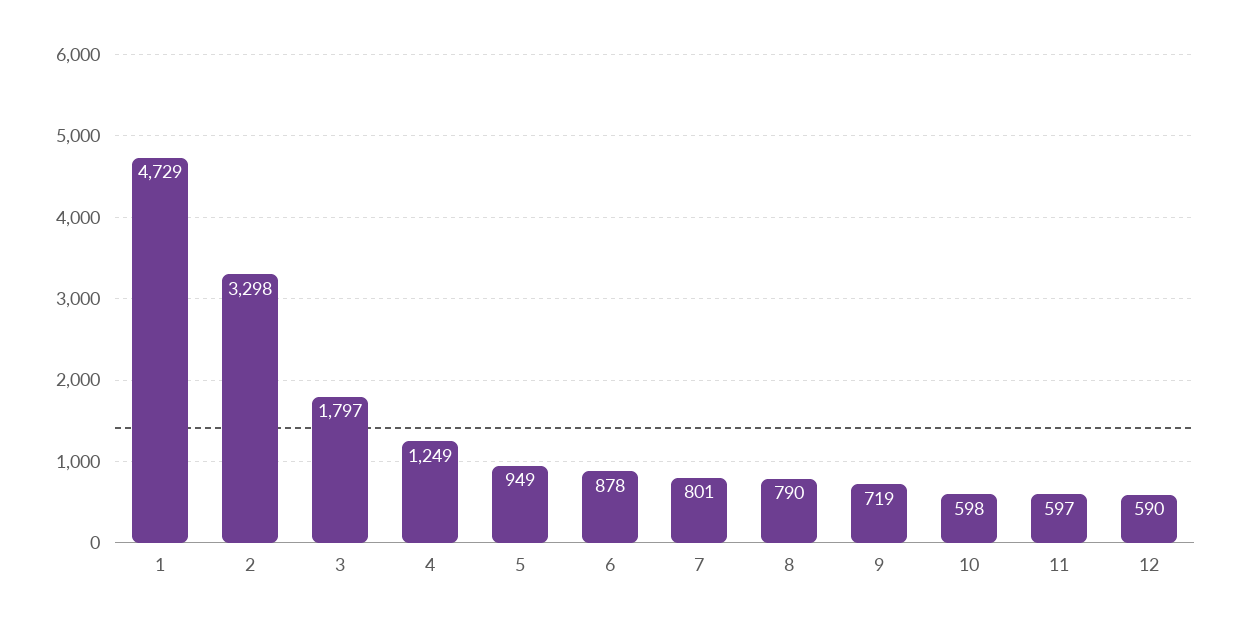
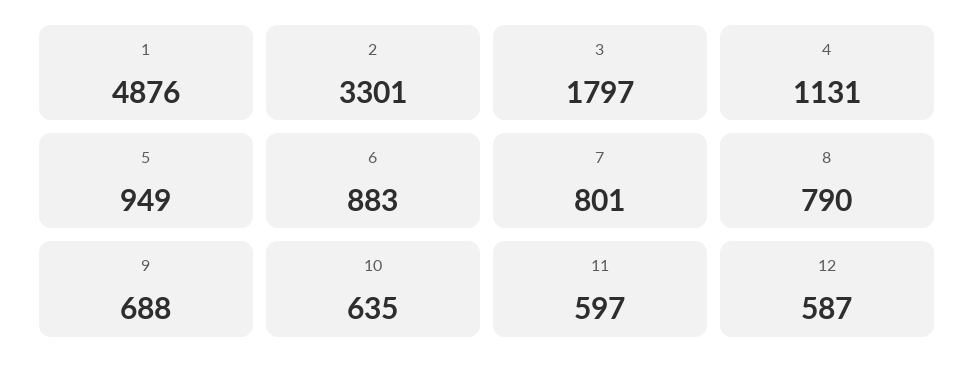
1: 4729 -> 4876
2: 3298 -> 3301
4: 1249 -> 1131
6: 878 -> 883
9: 719 -> 688
10: 598 -> 635
12: 590 -> 587

